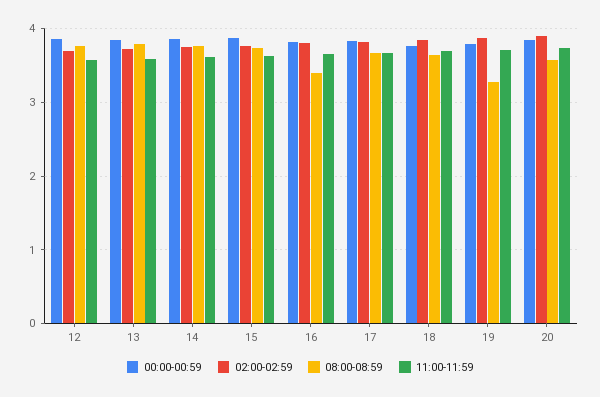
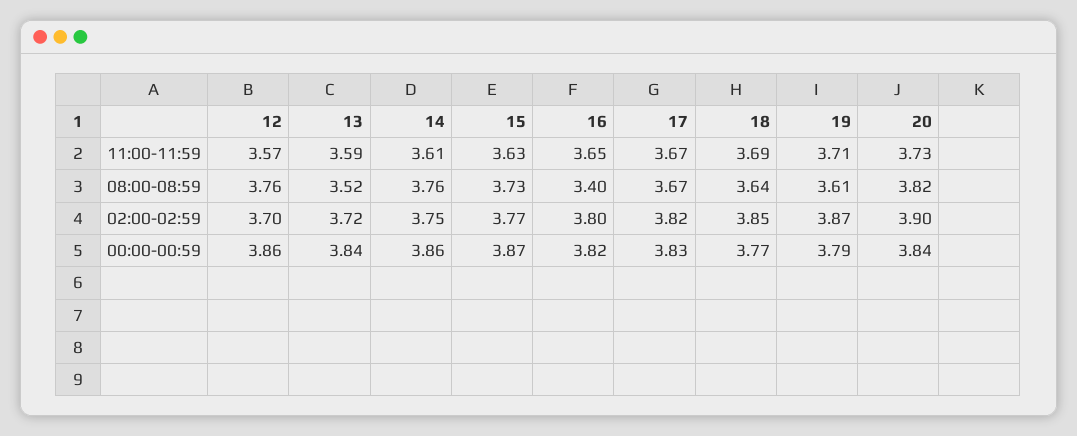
08:00-08:59, 13: 3.8 -> 3.52
08:00-08:59, 19: 3.3 -> 3.61
08:00-08:59, 20: 3.6 -> 3.82

